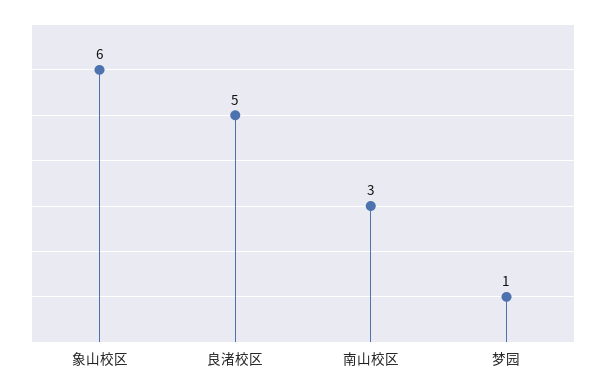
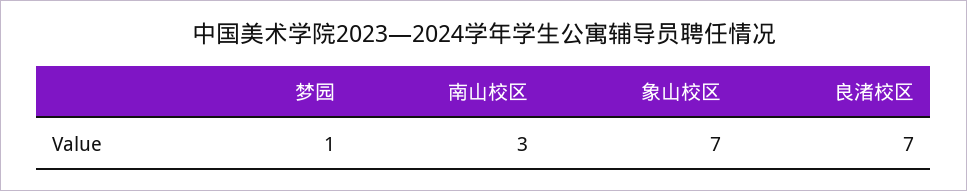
象山校区: 6 -> 7
良渚校区: 5 -> 7

